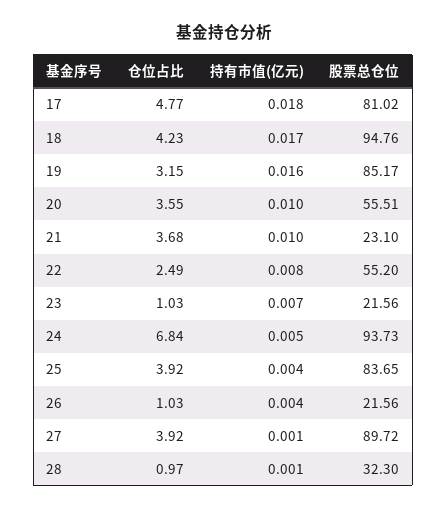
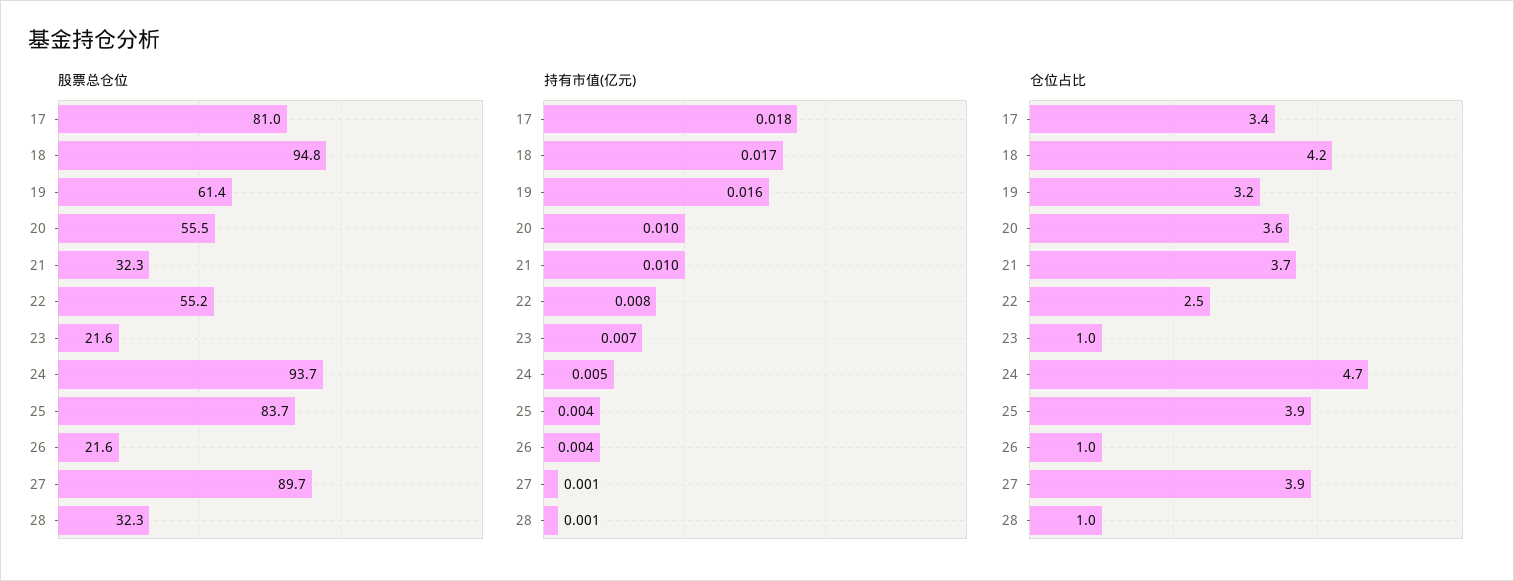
仓位占比, 17: 4.77 -> 3.4
股票总仓位, 19: 85.17 -> 61.4
股票总仓位, 21: 23.1 -> 32.3
仓位占比, 24: 6.84 -> 4.7

